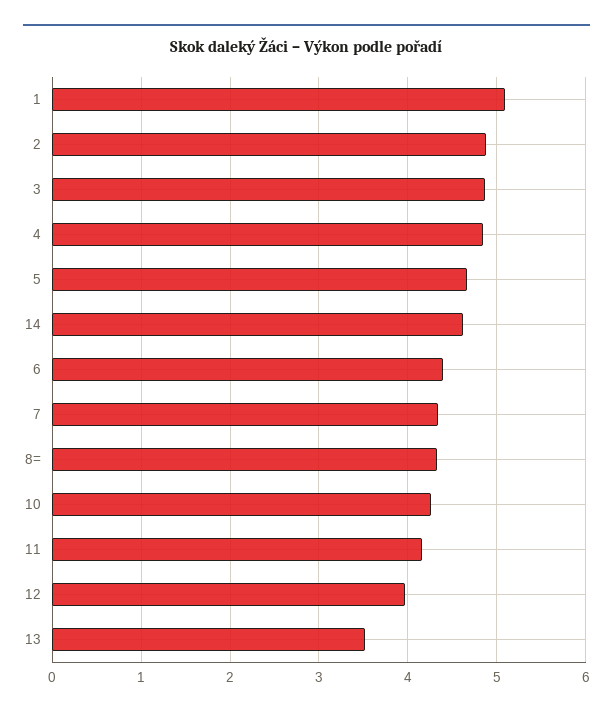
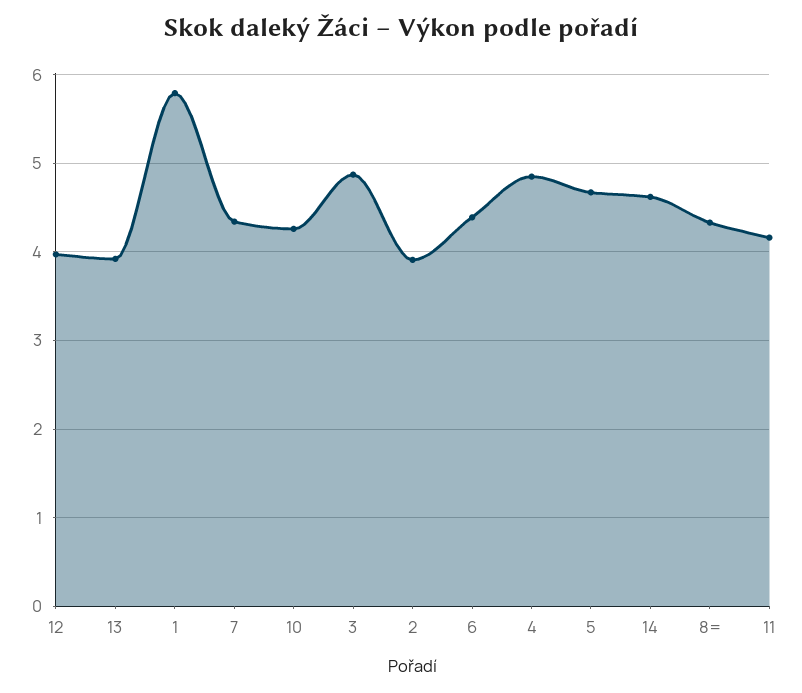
1: 5.1 -> 5.8
2: 4.9 -> 3.9
13: 3.5 -> 3.9

